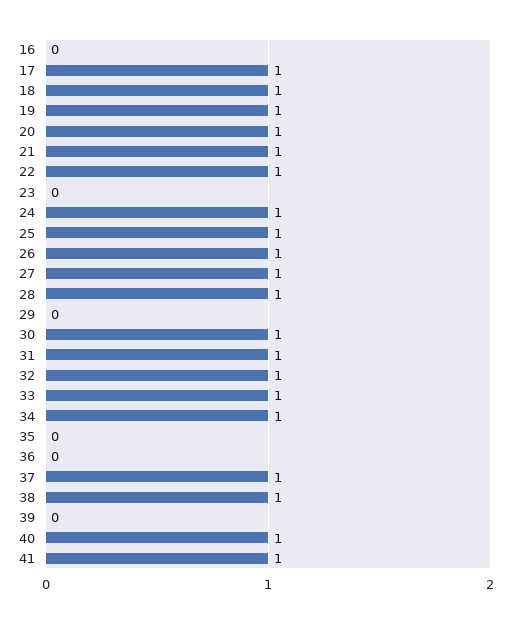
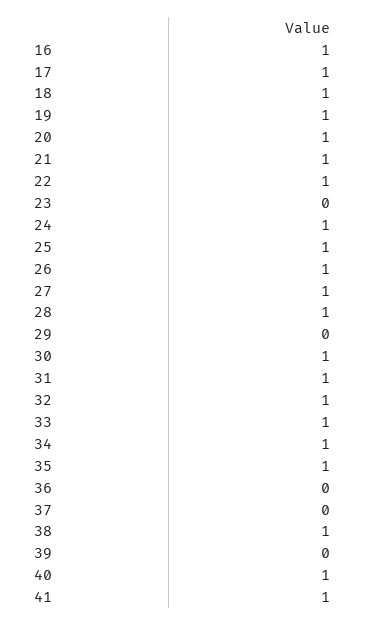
16: 0 -> 1
35: 0 -> 1
37: 1 -> 0

